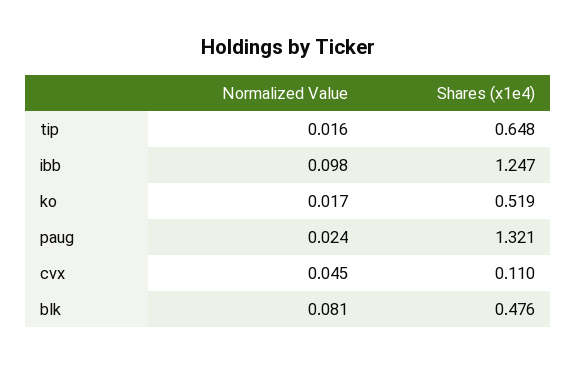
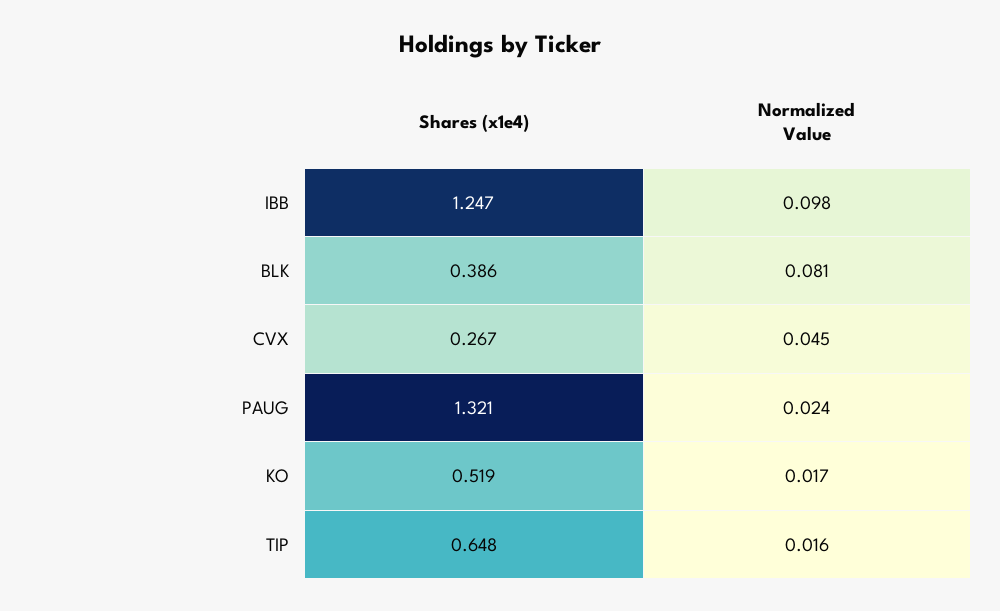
Shares (x1e4), cvx: 0.11 -> 0.267
Shares (x1e4), blk: 0.476 -> 0.386

